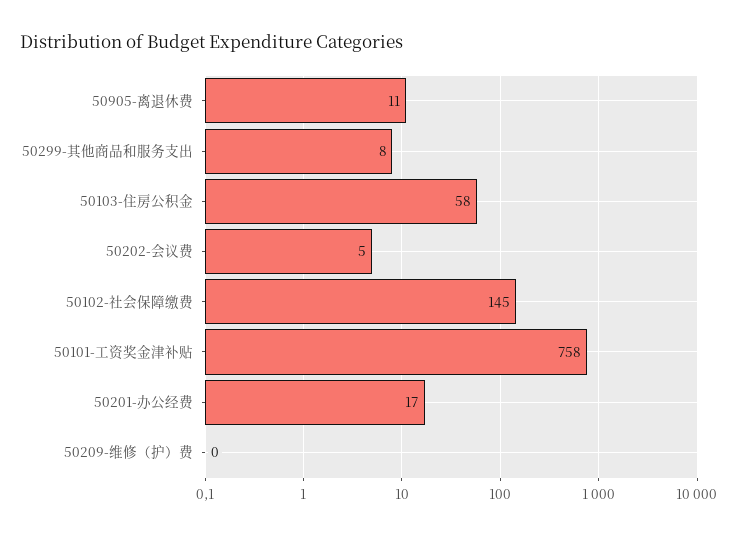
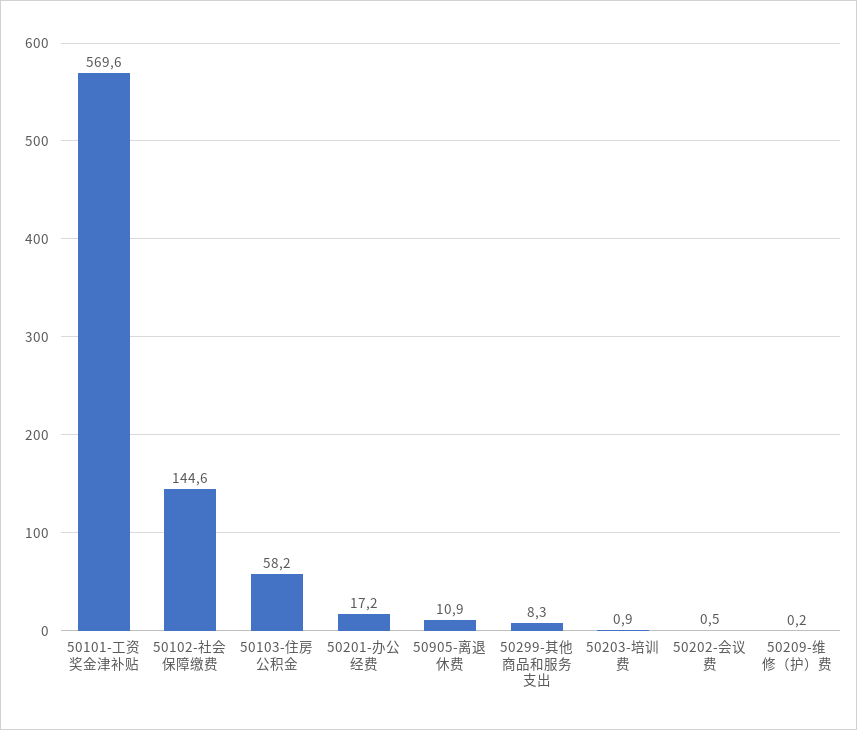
50202-会议费: 5 -> 0.5
50101-工资奖金津补贴: 758 -> 569.6
50203-培训费: none -> 0.9

